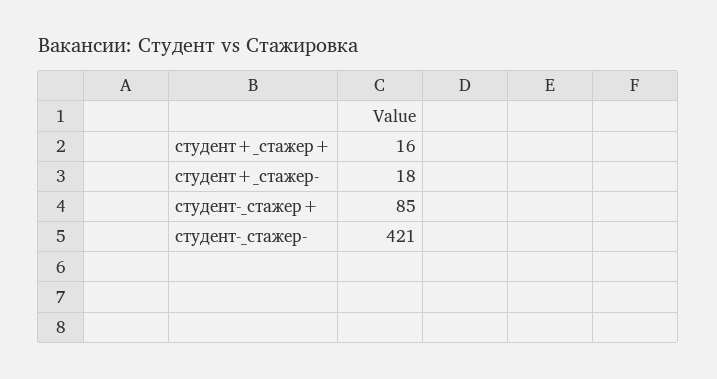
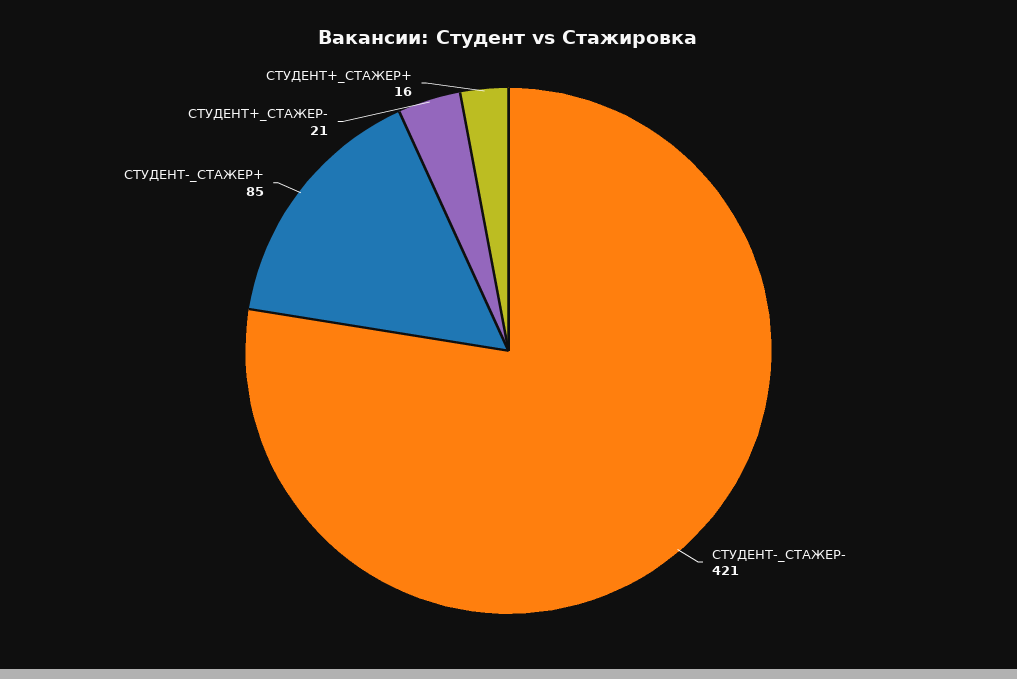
студент+_стажер-: 18 -> 21

